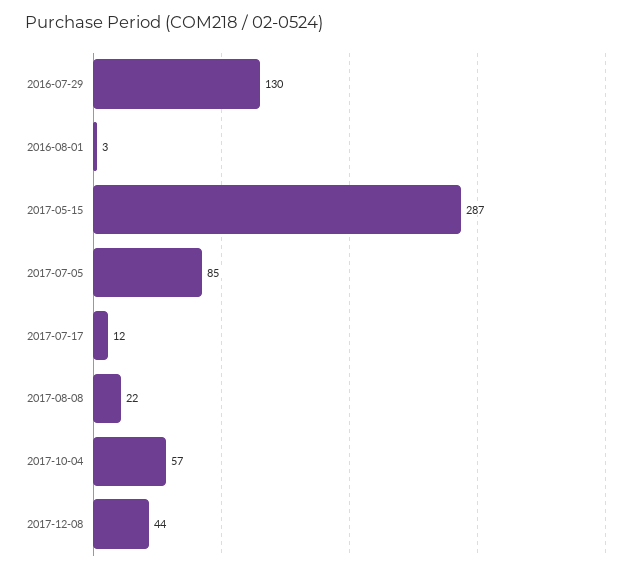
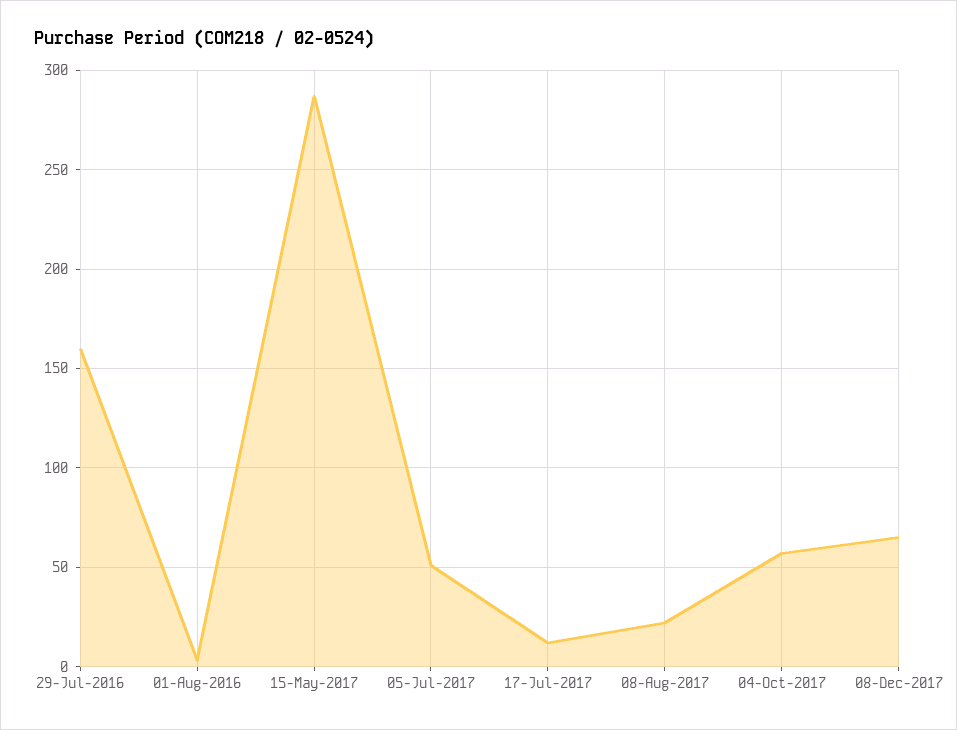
2016-07-29: 130 -> 160
2017-07-05: 85 -> 50
2017-12-08: 44 -> 65

